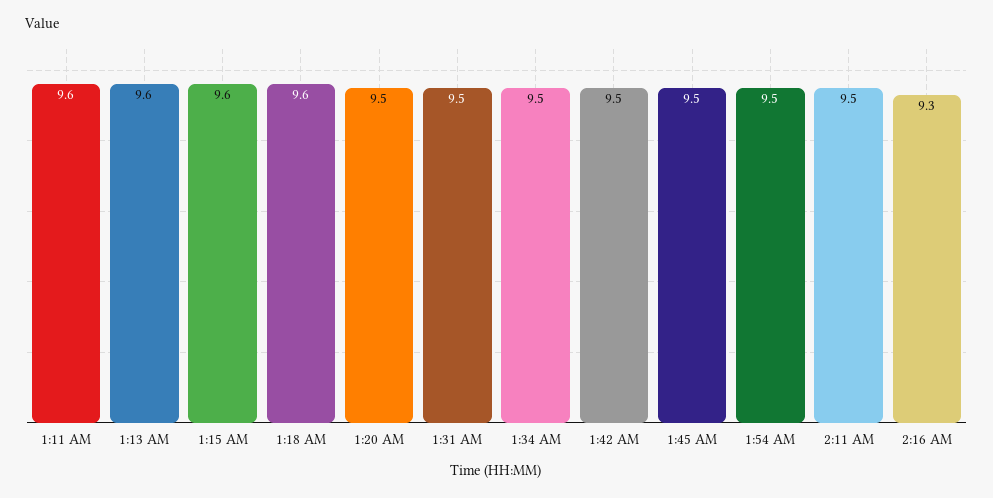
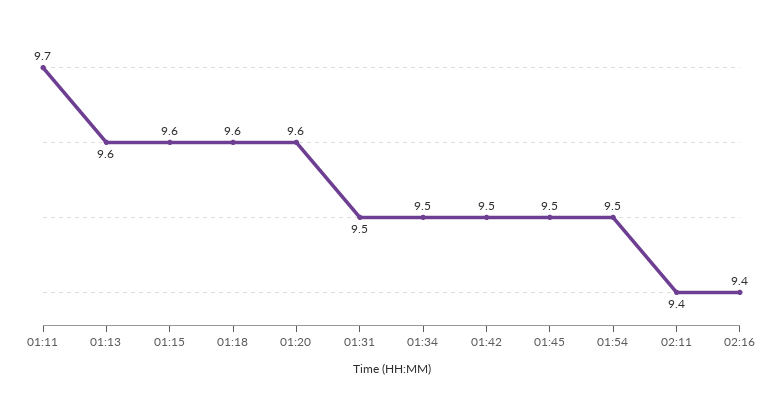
1:11 AM: 9.6 -> 9.7
1:20 AM: 9.5 -> 9.6
2:11 AM: 9.5 -> 9.4
2:16 AM: 9.3 -> 9.4

